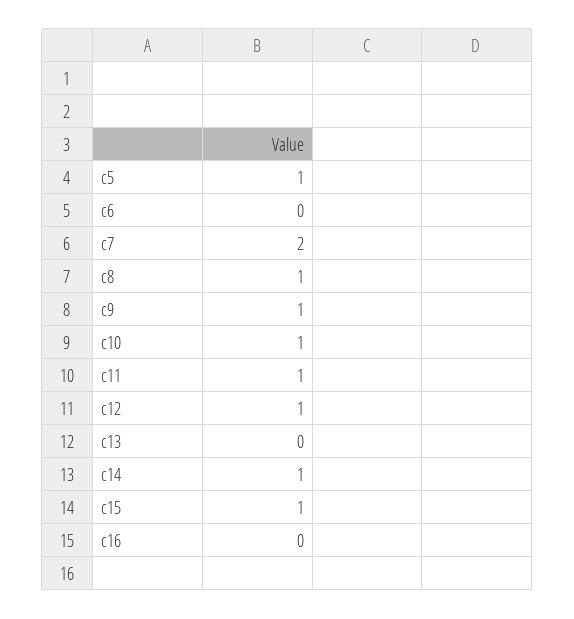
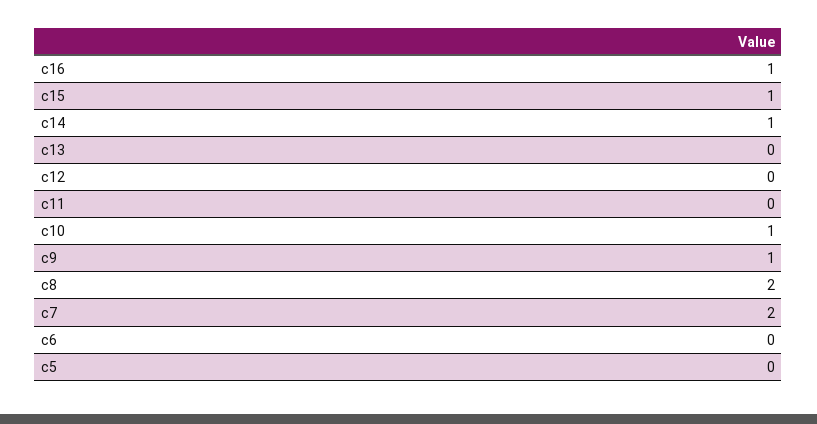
c5: 1 -> 0
c8: 1 -> 2
c11: 1 -> 0
c12: 1 -> 0
c16: 0 -> 1

